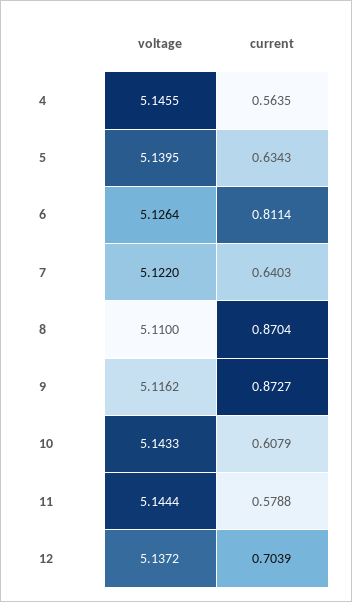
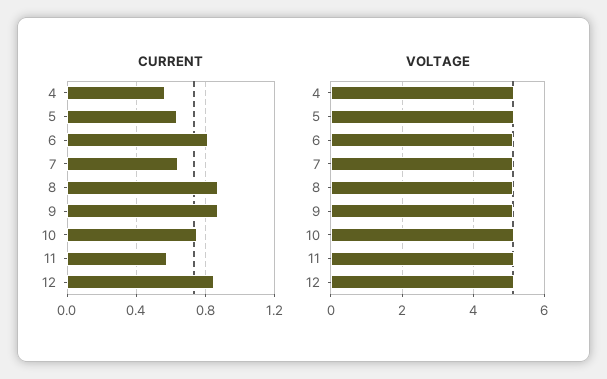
current, 10: 0.6079 -> 0.75
current, 12: 0.7039 -> 0.85

